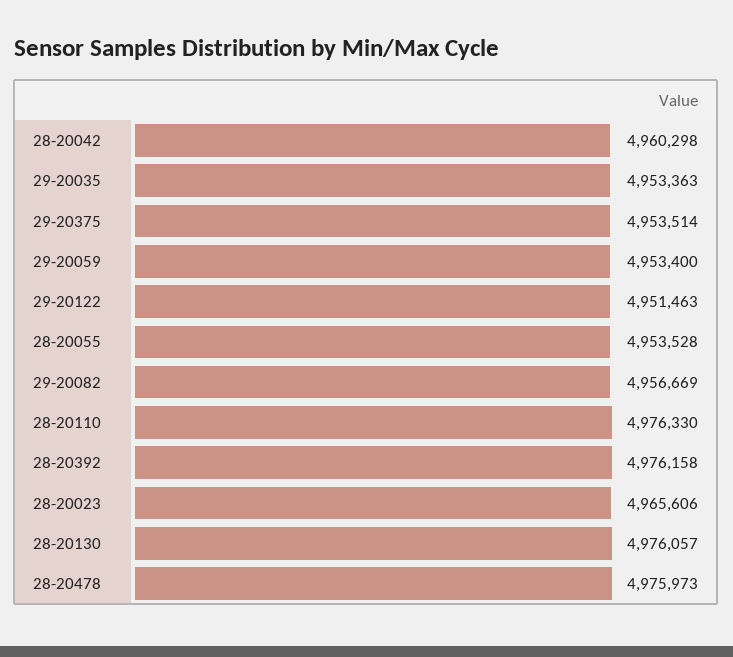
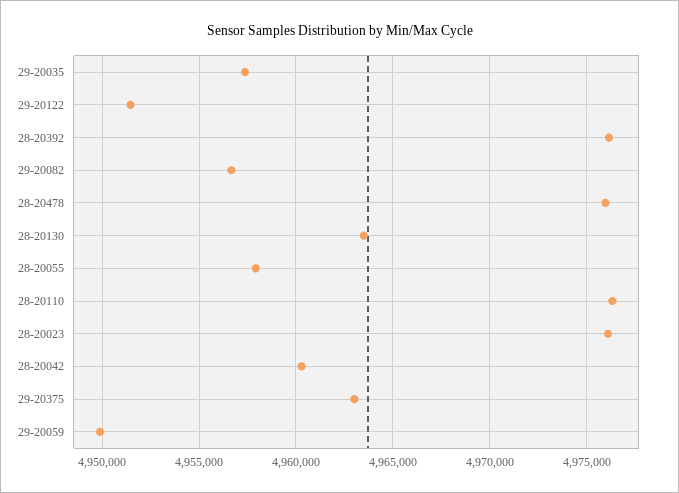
29-20035: 4953363 -> 4957500
29-20375: 4953514 -> 4963000
29-20059: 4953400 -> 4950000
28-20055: 4953528 -> 4958000
28-20023: 4965606 -> 4976000
28-20130: 4976057 -> 4963500

